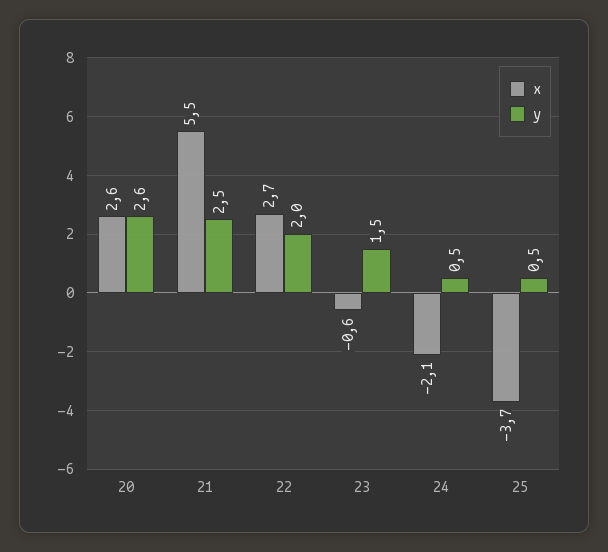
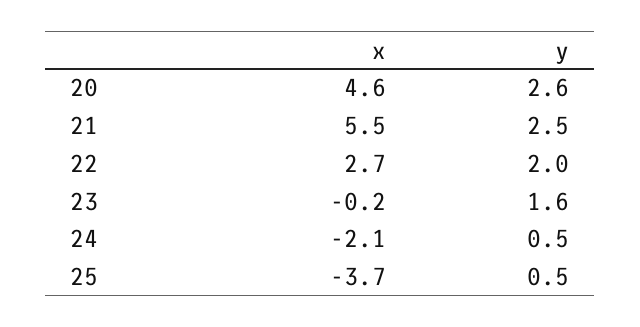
x, 20: 2.6 -> 4.6
x, 23: -0.6 -> -0.2
y, 23: 1.5 -> 1.6

